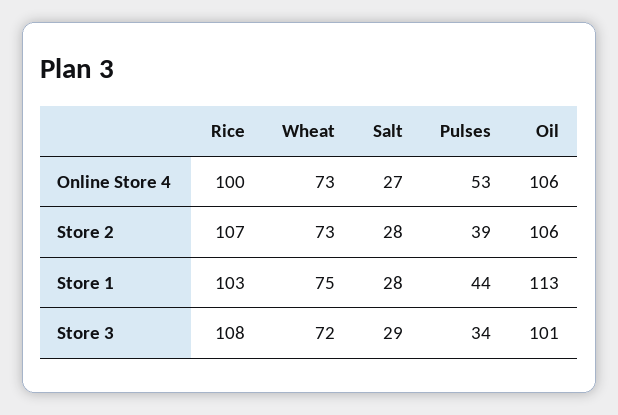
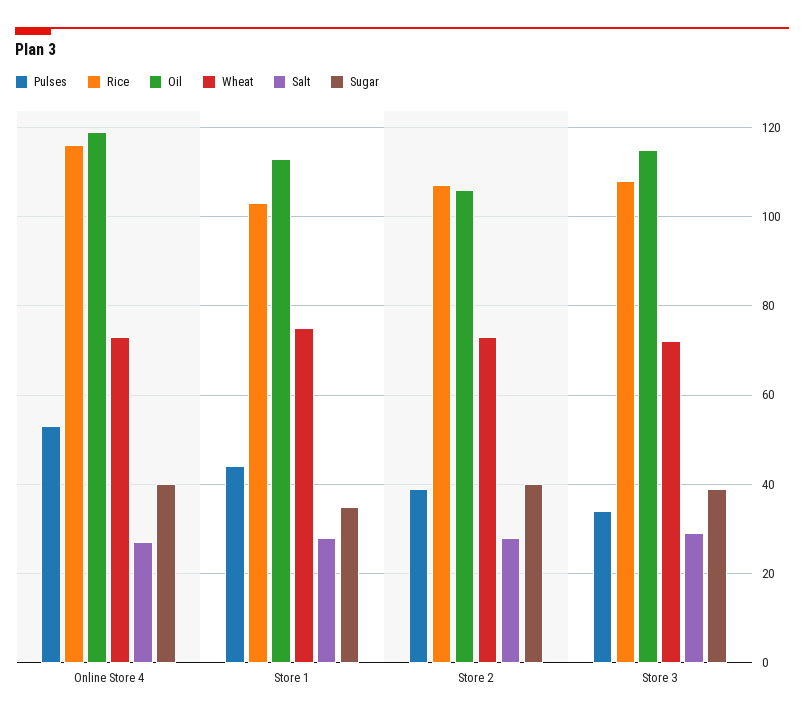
Rice, Online Store 4: 100 -> 115
Oil, Online Store 4: 106 -> 120
Oil, Store 3: 101 -> 115
Sugar, Online Store 4: none -> 40
Sugar, Store 1: none -> 35
Sugar, Store 2: none -> 40
Sugar, Store 3: none -> 40

